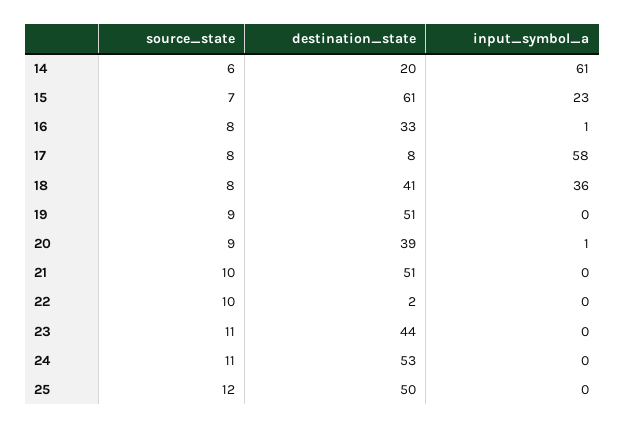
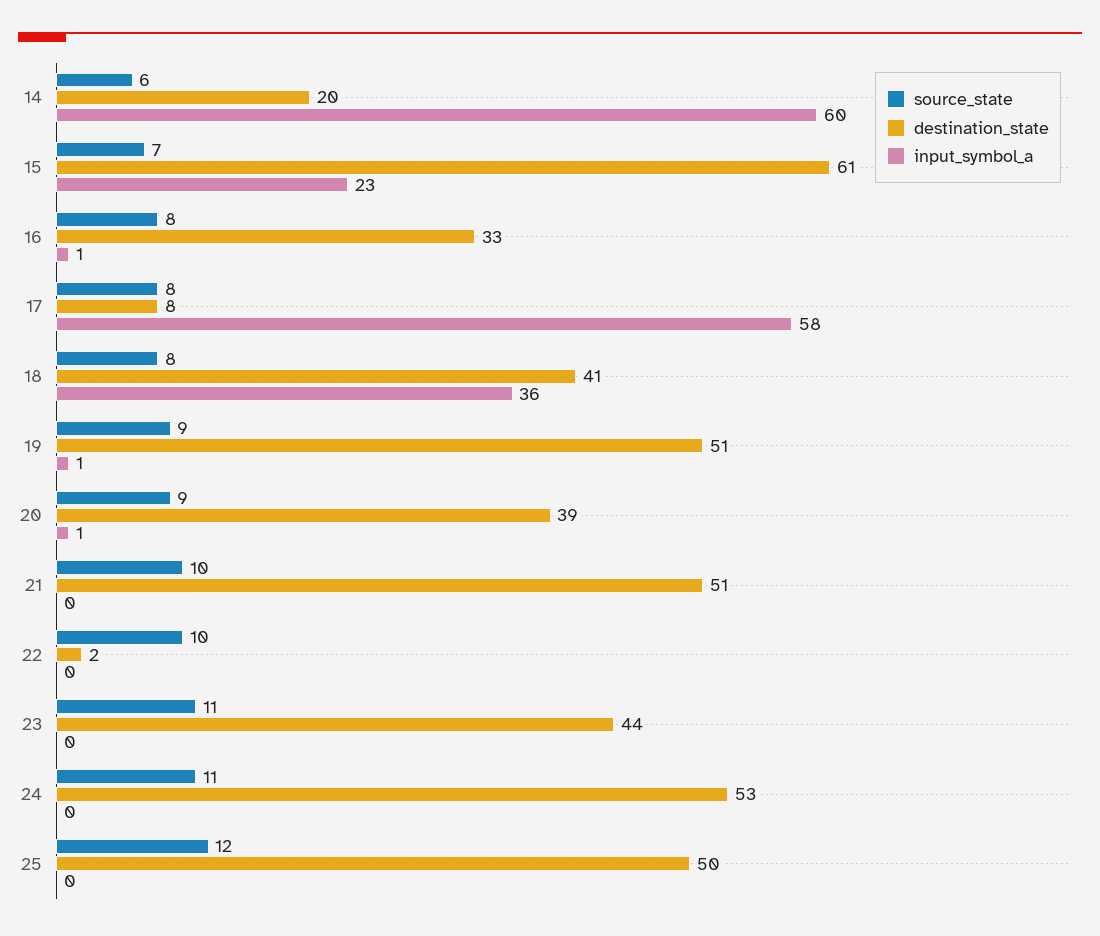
input_symbol_a, 14: 61 -> 60
input_symbol_a, 19: 0 -> 1

